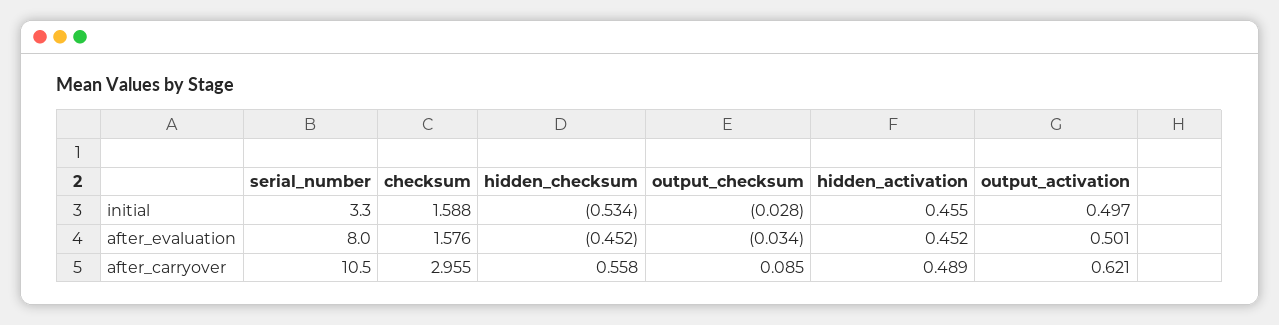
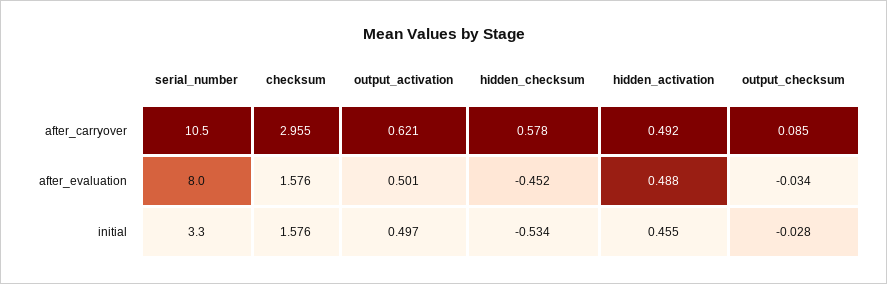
checksum, initial: 1.588 -> 1.576
hidden_activation, after_evaluation: 0.452 -> 0.488
hidden_checksum, after_carryover: 0.558 -> 0.578
hidden_activation, after_carryover: 0.489 -> 0.492

